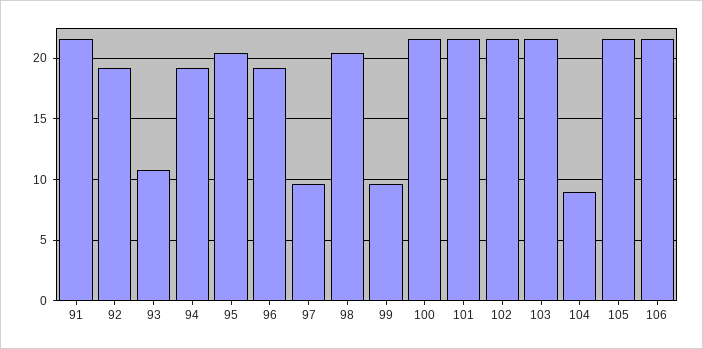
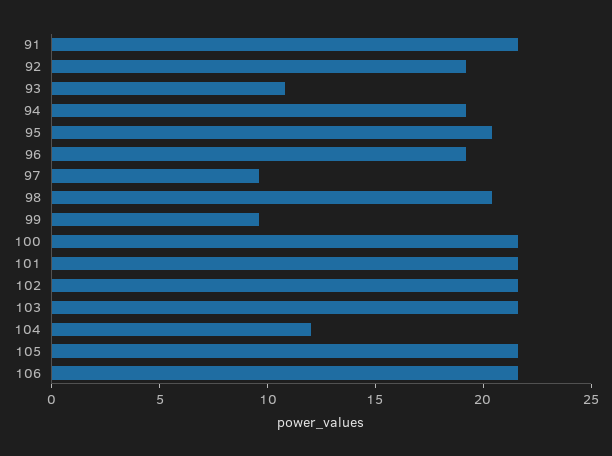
104: 9 -> 12

